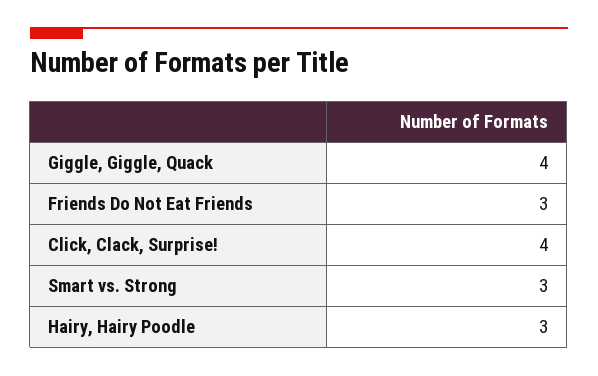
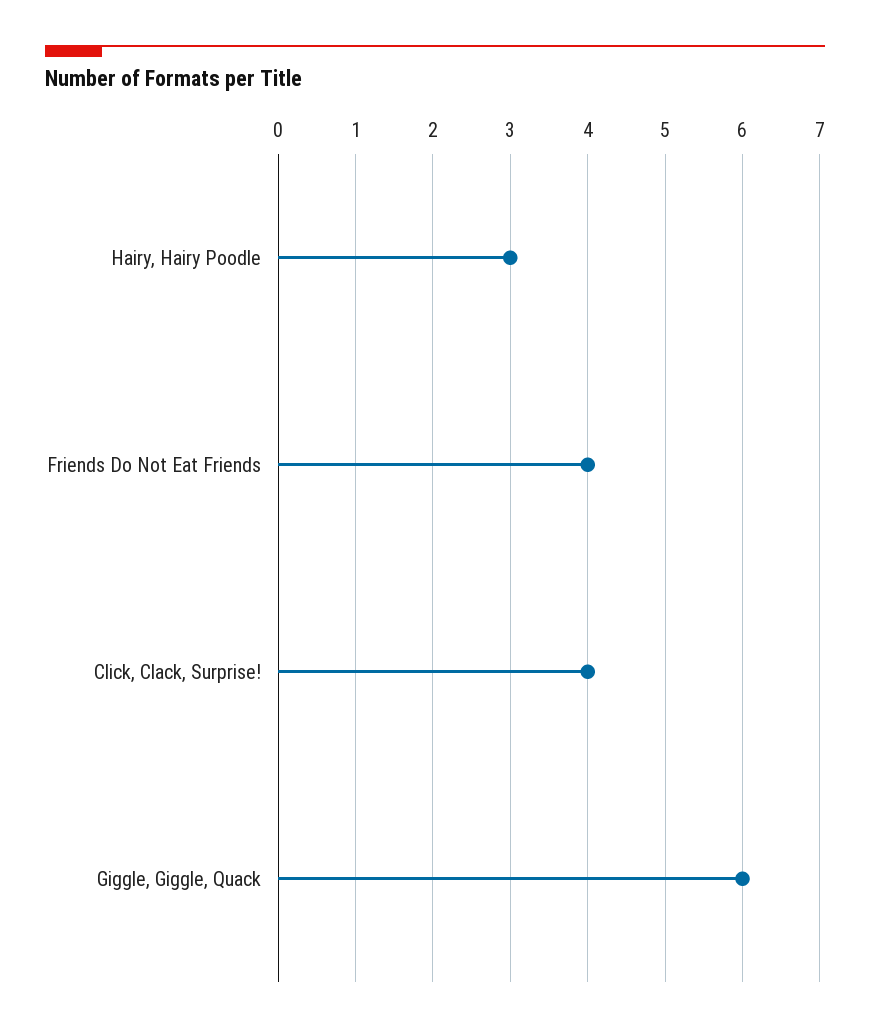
Giggle, Giggle, Quack: 4 -> 6
Friends Do Not Eat Friends: 3 -> 4
Smart vs. Strong: 3 -> none

